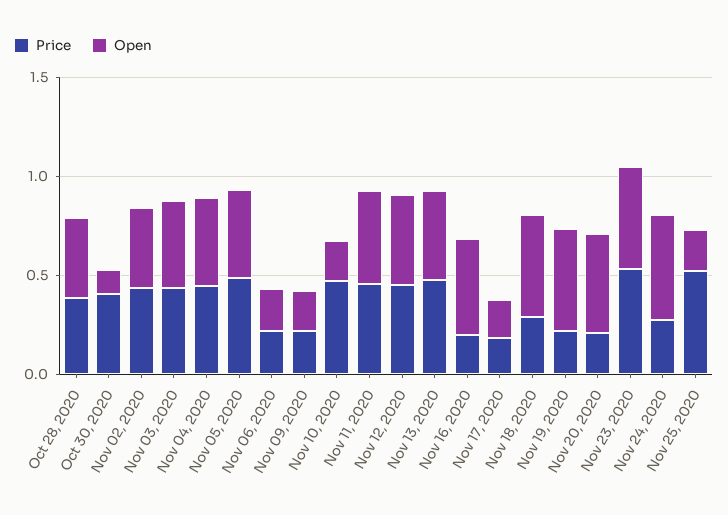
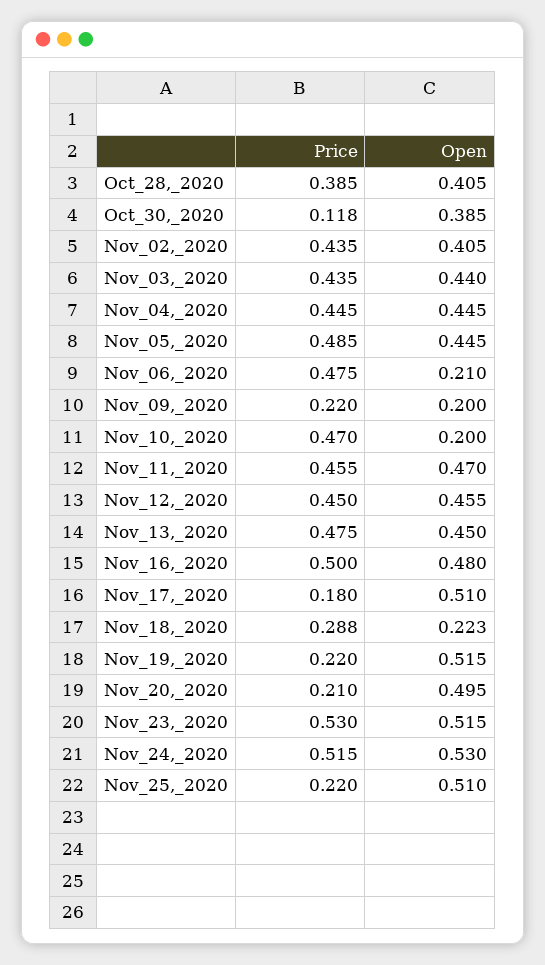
Price, Oct 30, 2020: 0.4 -> 0.118
Open, Oct 30, 2020: 0.1 -> 0.385
Price, Nov 06, 2020: 0.2 -> 0.475
Price, Nov 16, 2020: 0.2 -> 0.5
Open, Nov 17, 2020: 0.2 -> 0.51
Open, Nov 18, 2020: 0.5 -> 0.223
Price, Nov 24, 2020: 0.3 -> 0.515
Price, Nov 25, 2020: 0.5 -> 0.22
Open, Nov 25, 2020: 0.2 -> 0.51

